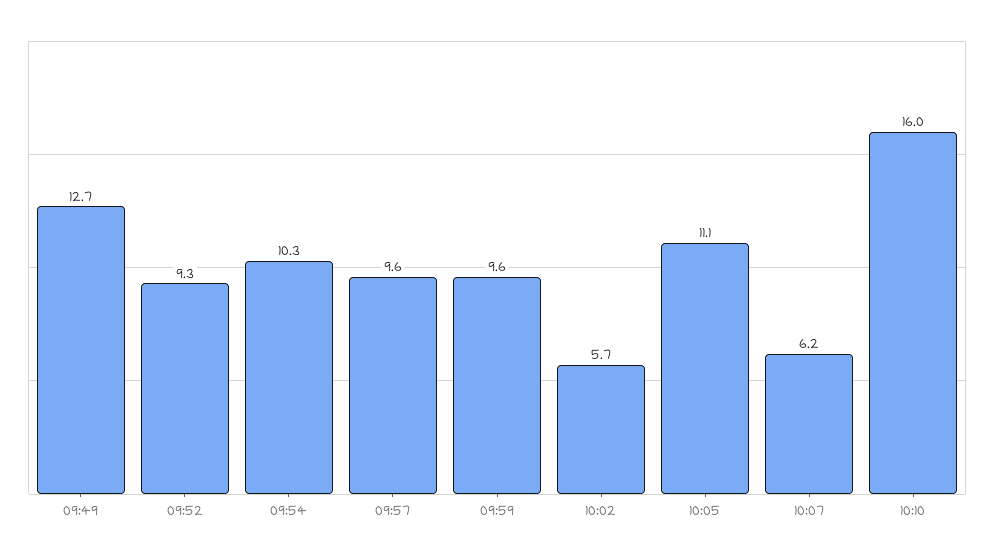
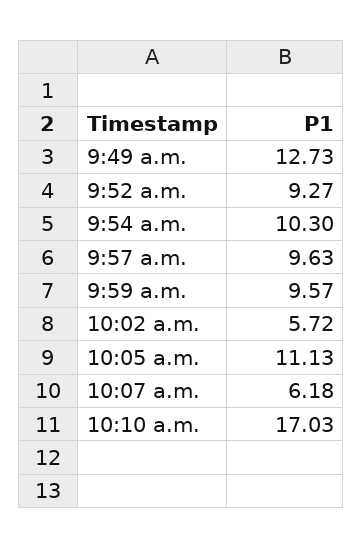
10:10: 16 -> 17.03

